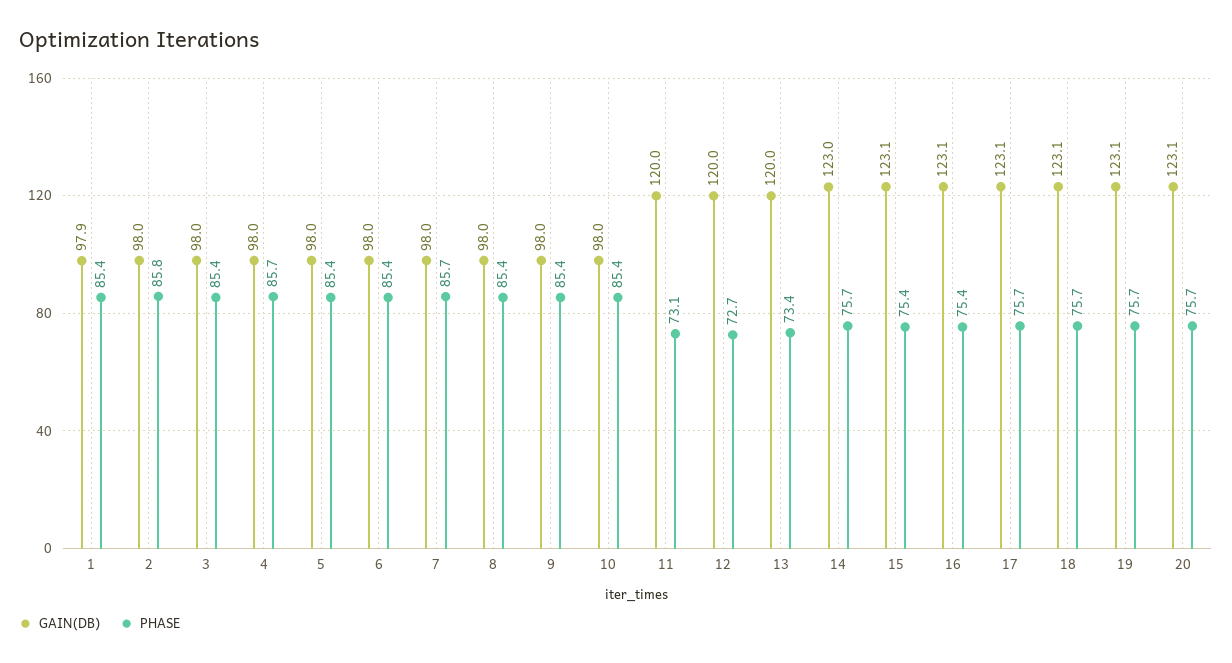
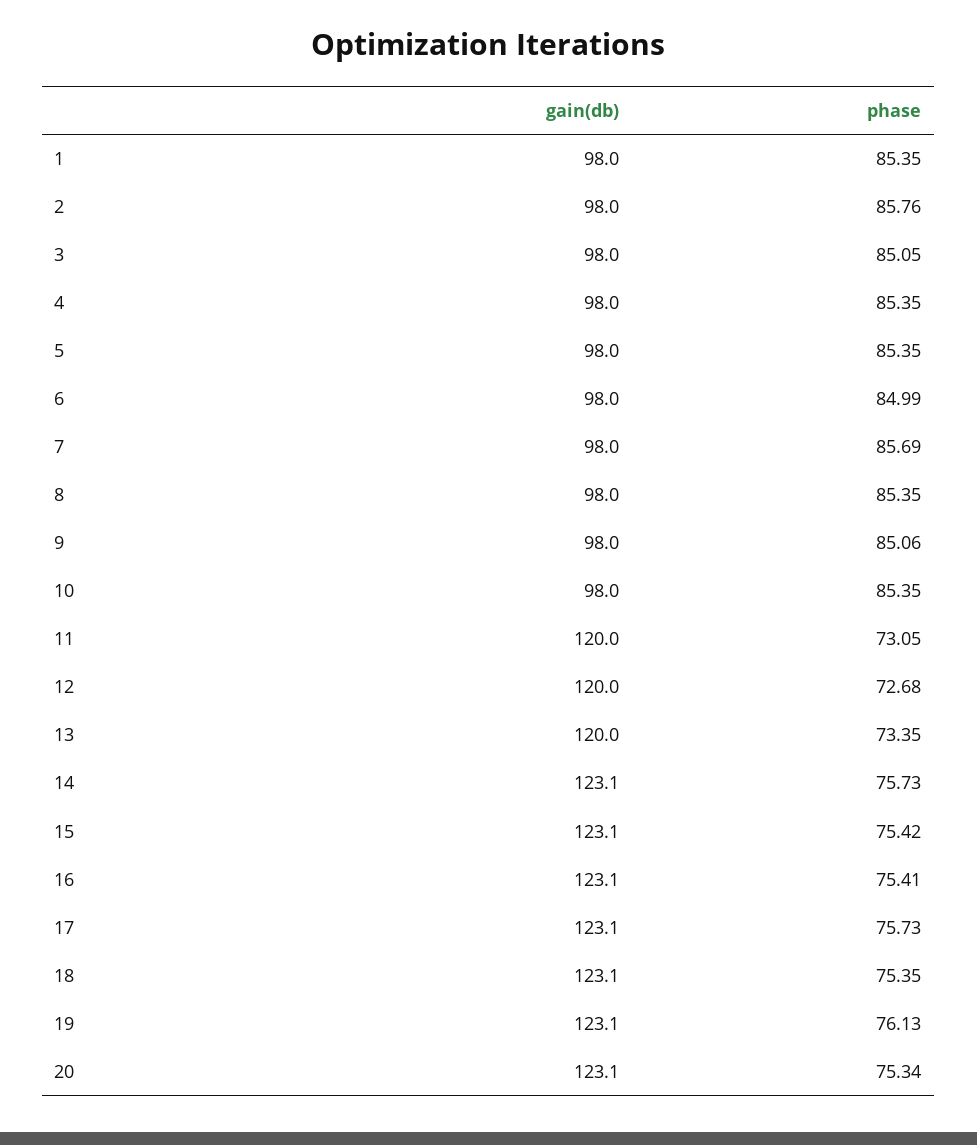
GAIN(DB), 1: 97.9 -> 98
PHASE, 3: 85.4 -> 85.05
PHASE, 4: 85.7 -> 85.35
PHASE, 6: 85.4 -> 84.99
PHASE, 9: 85.4 -> 85.06
GAIN(DB), 14: 123 -> 123.1
PHASE, 18: 75.7 -> 75.35
PHASE, 19: 75.7 -> 76.13
PHASE, 20: 75.7 -> 75.34

